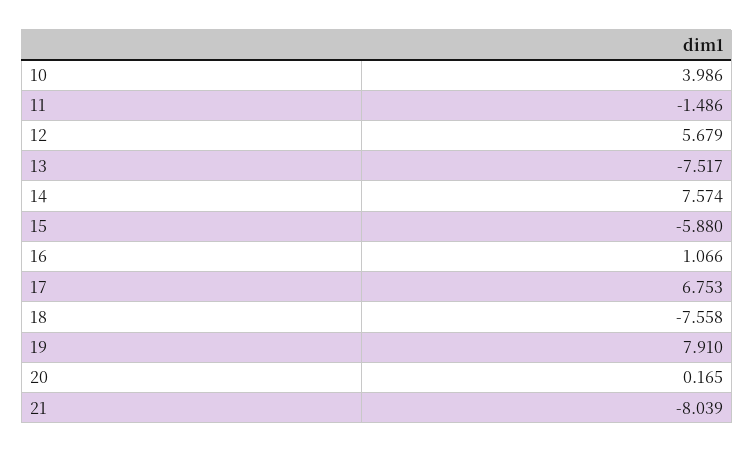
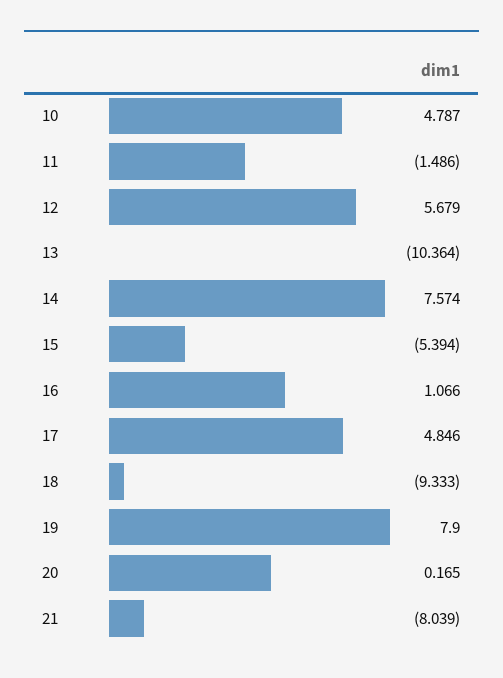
10: 3.986 -> 4.787
13: -7.517 -> -10.364
15: -5.88 -> -5.394
17: 6.753 -> 4.846
18: -7.558 -> -9.333
19: 7.91 -> 7.9

